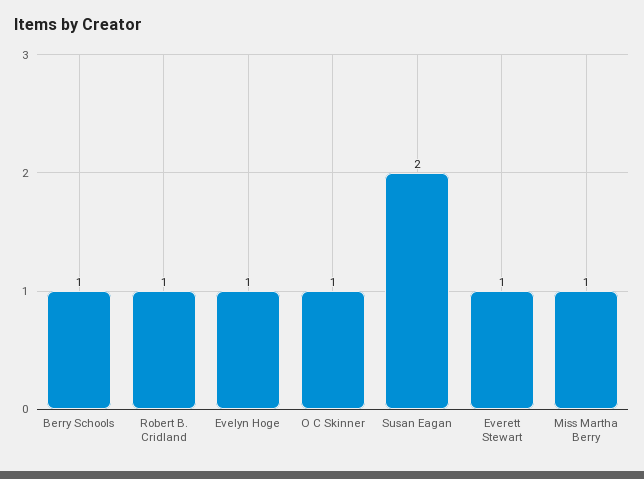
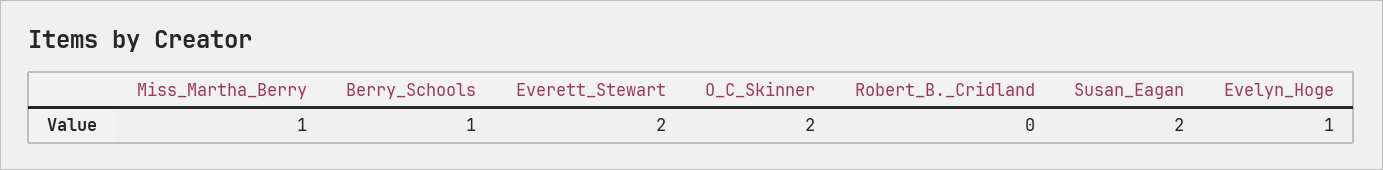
Robert B. Cridland: 1 -> 0
O C Skinner: 1 -> 2
Everett Stewart: 1 -> 2

